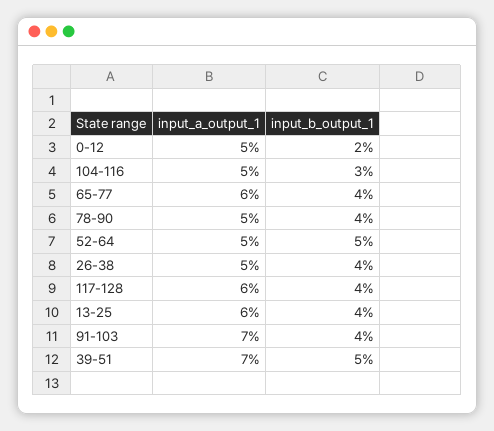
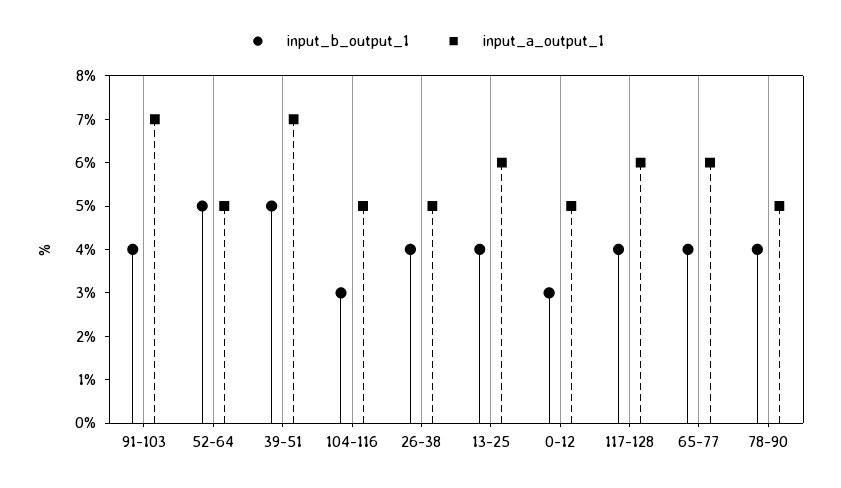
input_b_output_1, 0-12: 2 -> 3

